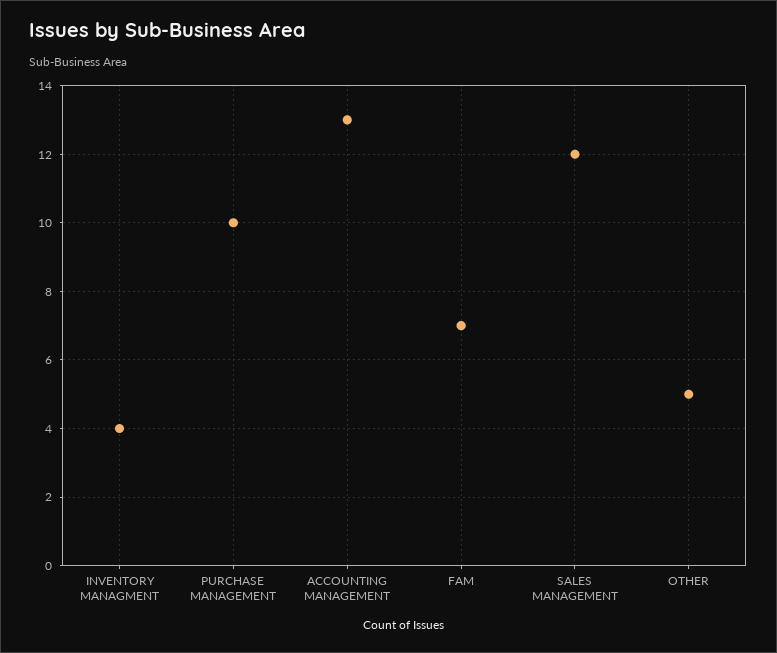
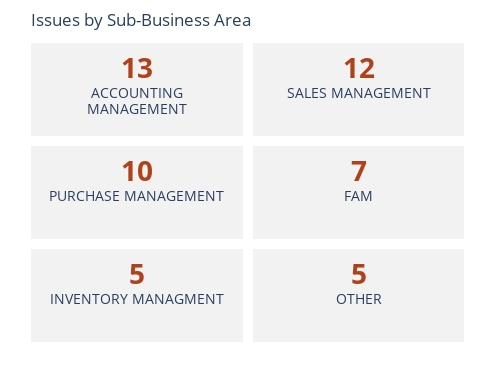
INVENTORY MANAGMENT: 4 -> 5

